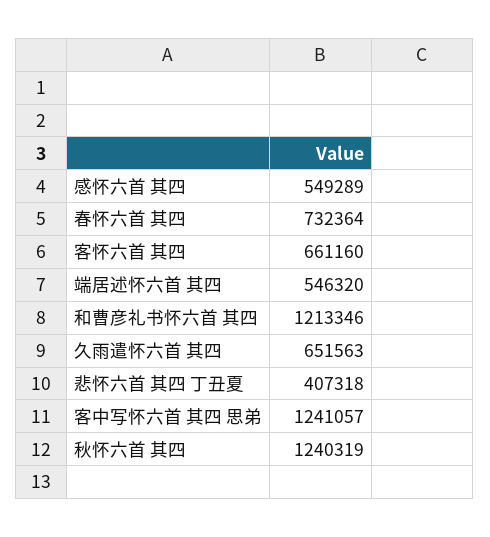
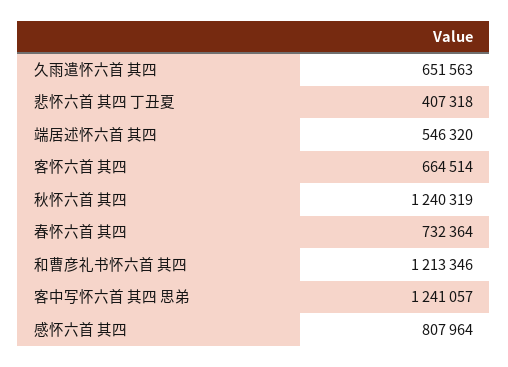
感怀六首 其四: 549289 -> 807964
客怀六首 其四: 661160 -> 664514

